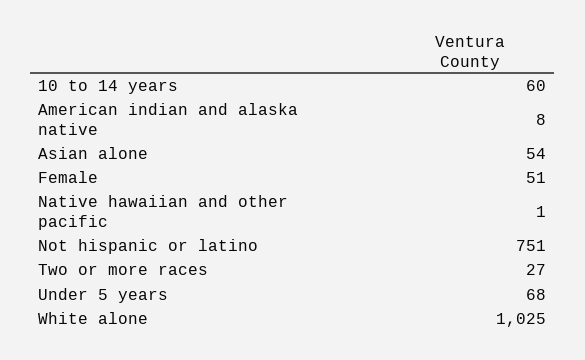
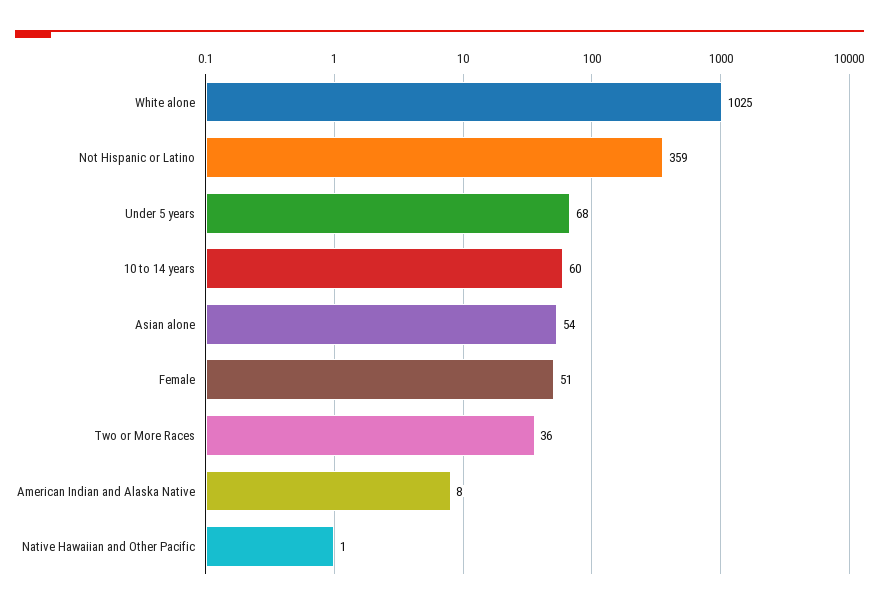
Not hispanic or latino: 751 -> 359
Two or more races: 27 -> 36

